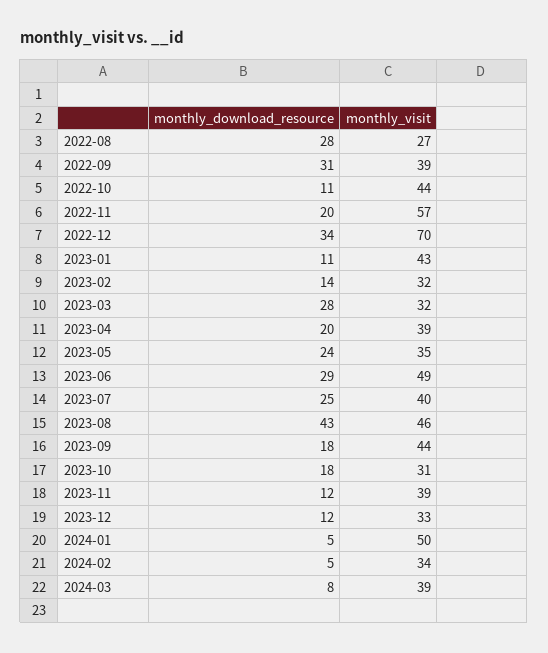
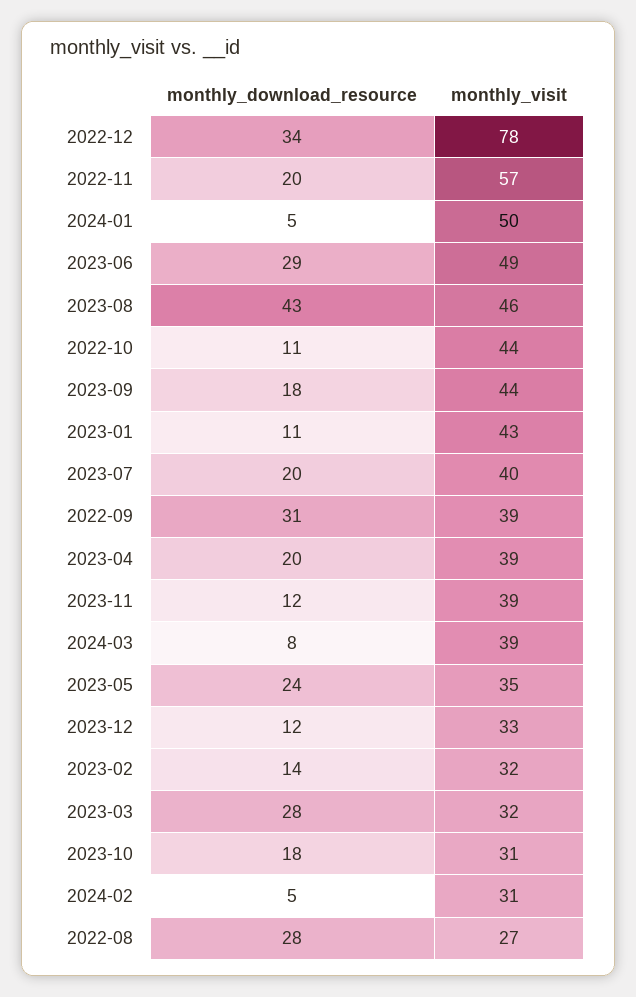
monthly_visit, 2022-12: 70 -> 78
monthly_download_resource, 2023-07: 25 -> 20
monthly_visit, 2024-02: 34 -> 31

